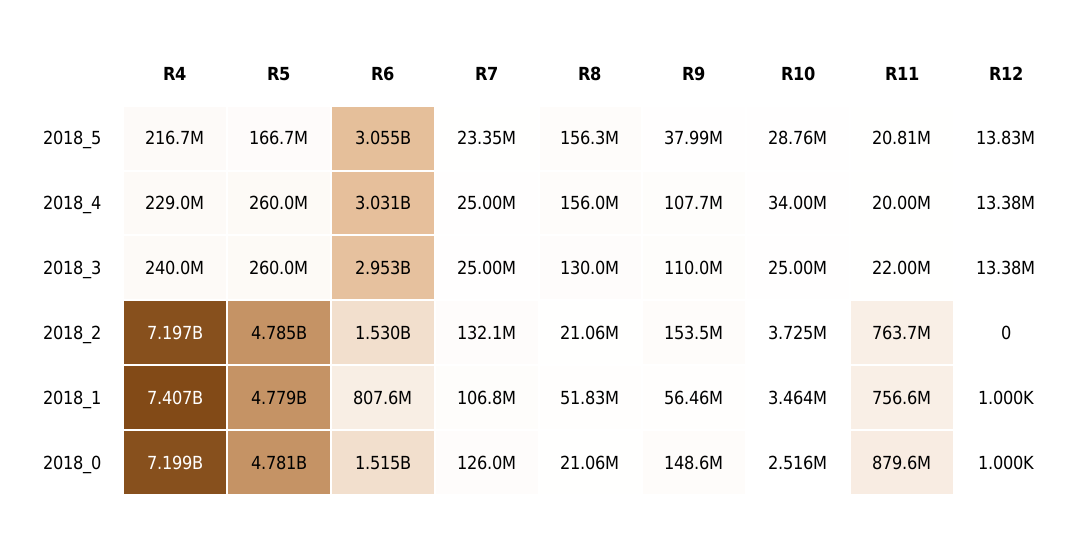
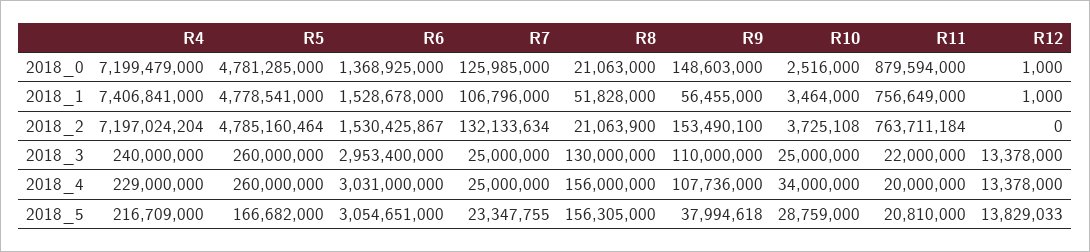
R6, 2018_1: 807600000 -> 1528678000
R6, 2018_0: 1515000000 -> 1368925000

